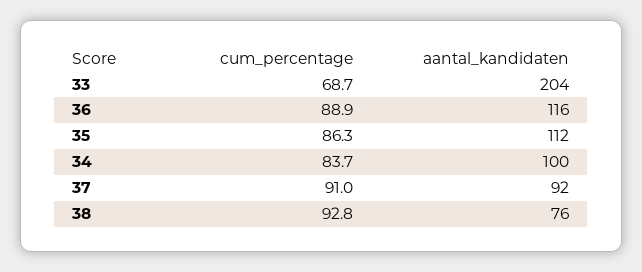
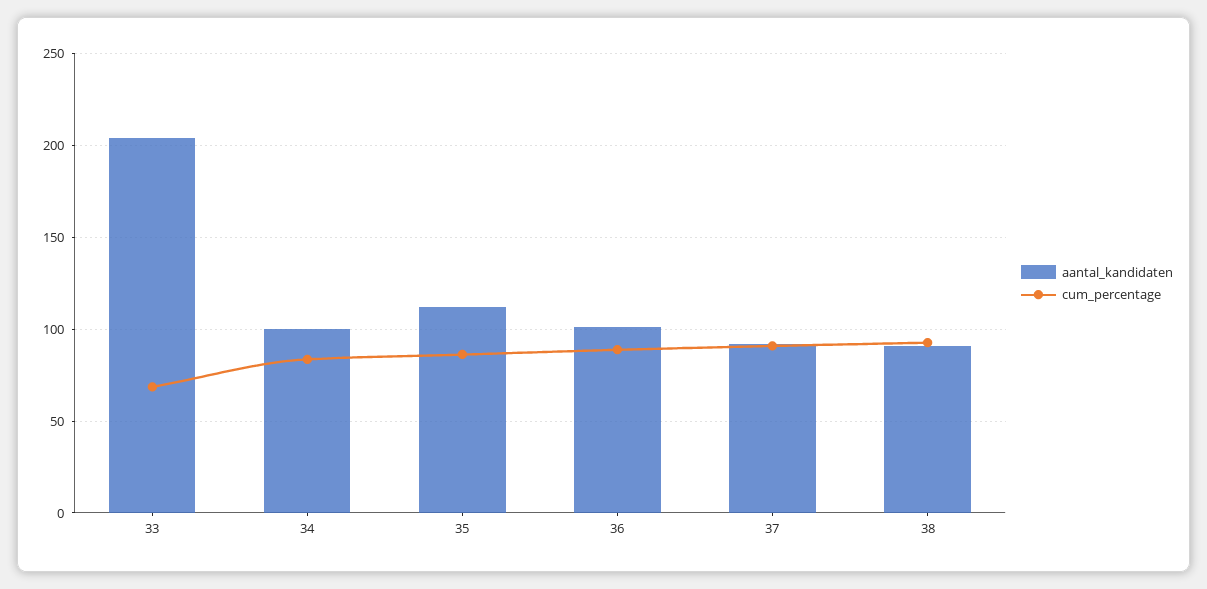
aantal_kandidaten, 36: 116 -> 100
aantal_kandidaten, 38: 76 -> 90

